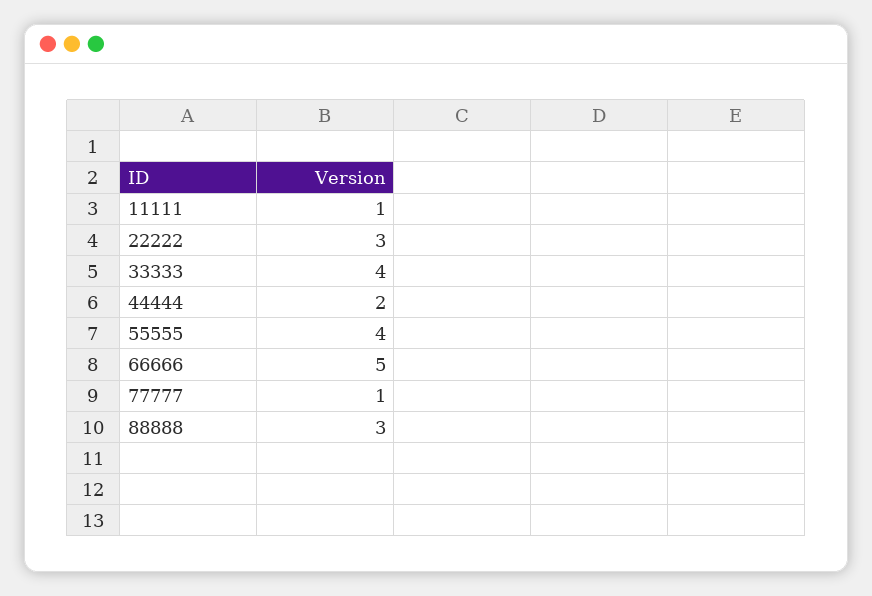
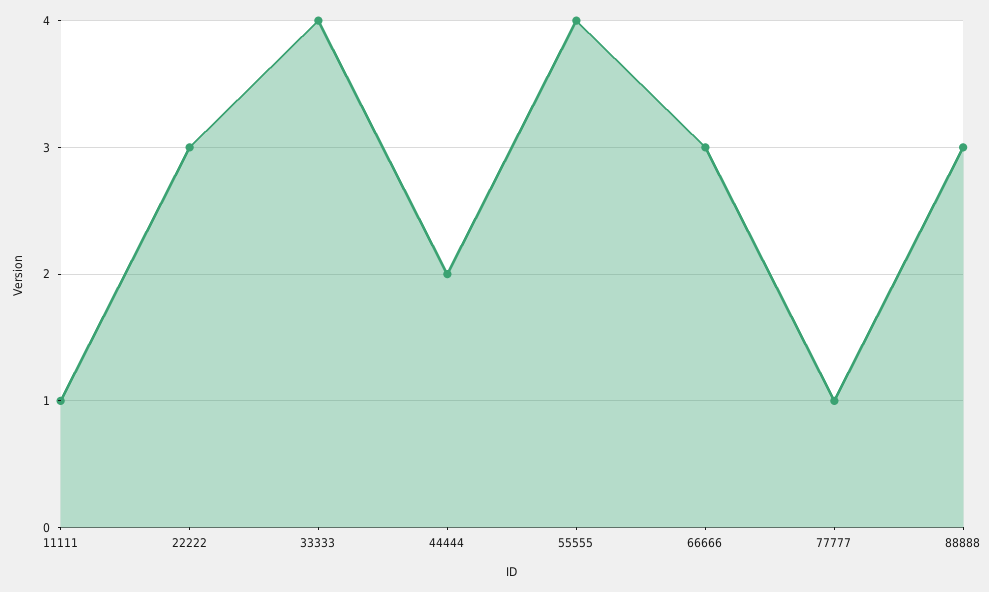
66666: 5 -> 3

